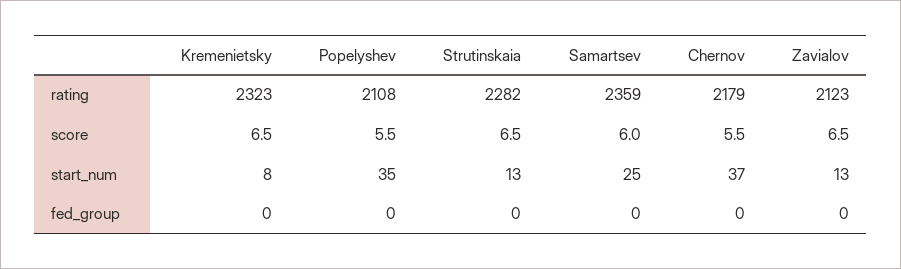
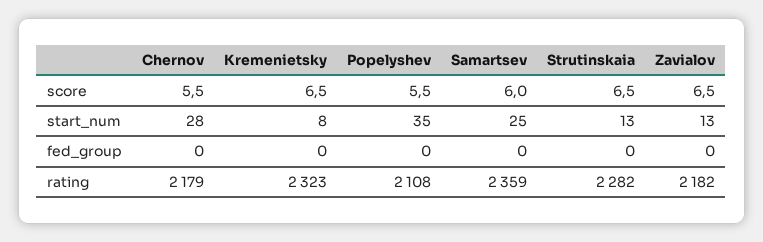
Zavialov, rating: 2123 -> 2182
Chernov, start_num: 37 -> 28

